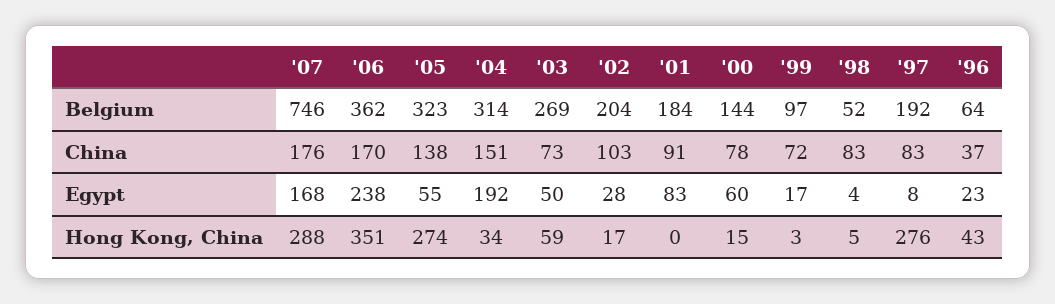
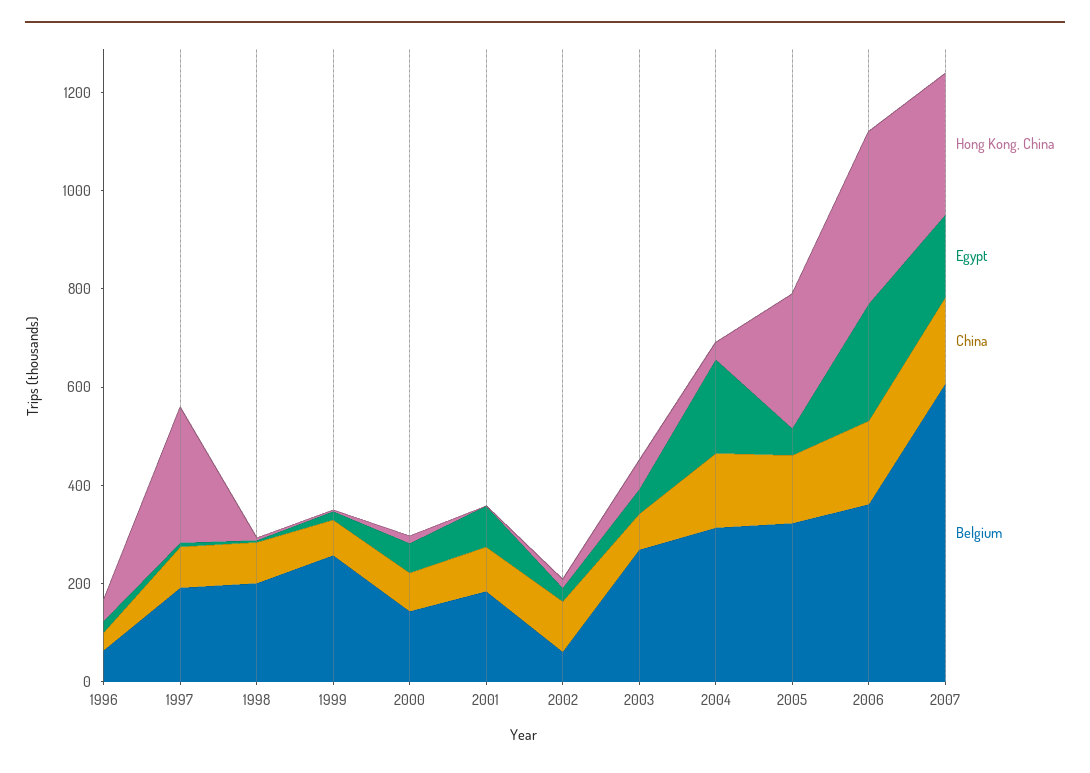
Belgium, '07: 746 -> 600
Belgium, '02: 204 -> 50
Belgium, '99: 97 -> 250
Belgium, '98: 52 -> 200

